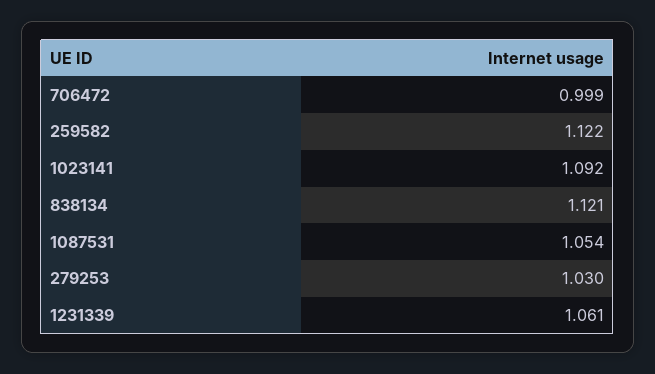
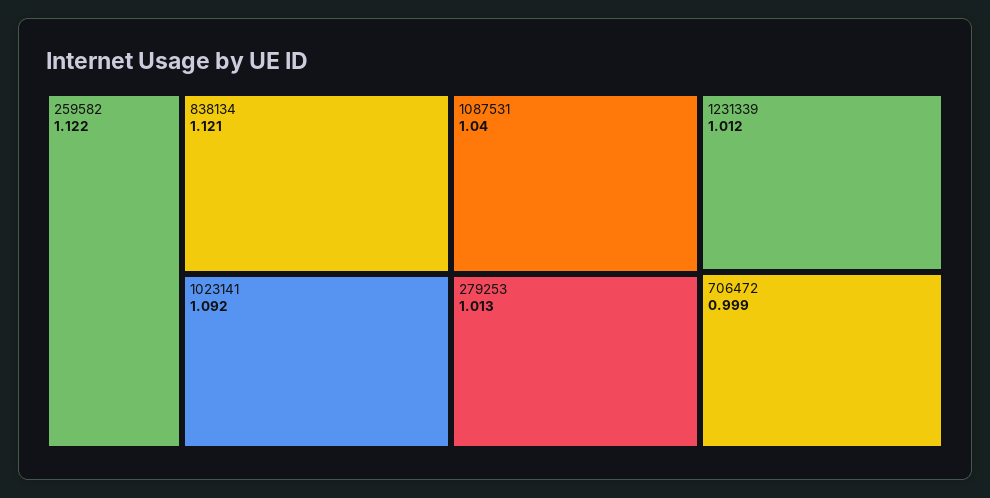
1087531: 1.054 -> 1.04
279253: 1.03 -> 1.013
1231339: 1.061 -> 1.012

